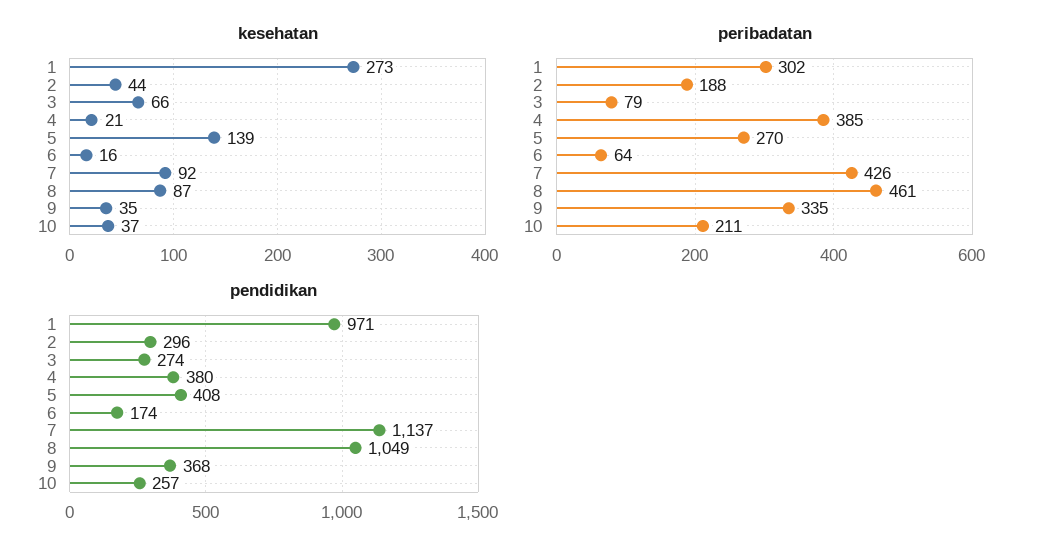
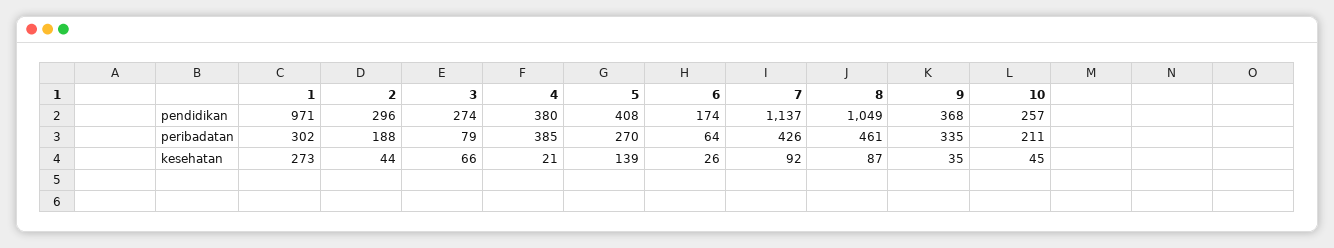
kesehatan, 6: 16 -> 26
kesehatan, 10: 37 -> 45

